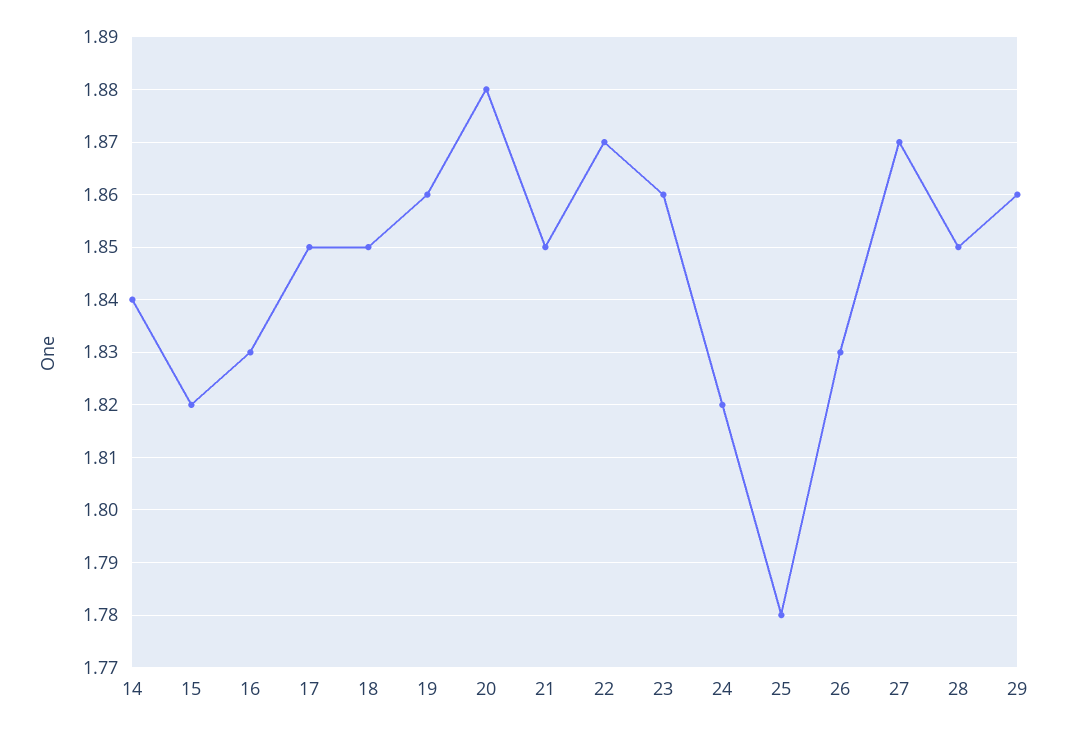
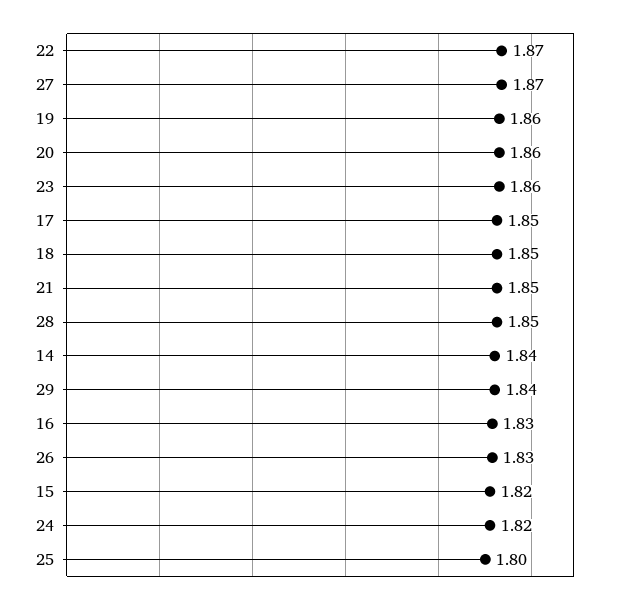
20: 1.88 -> 1.86
25: 1.78 -> 1.8
29: 1.86 -> 1.84

